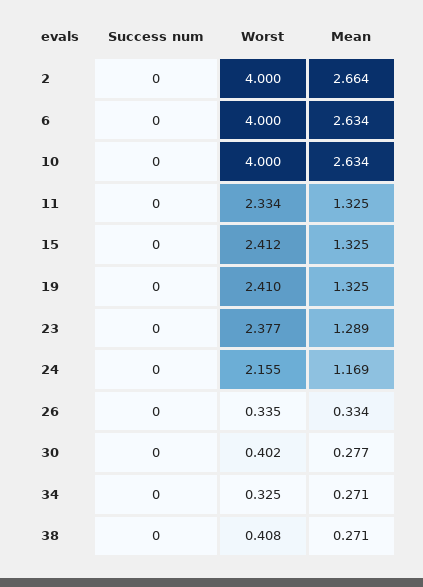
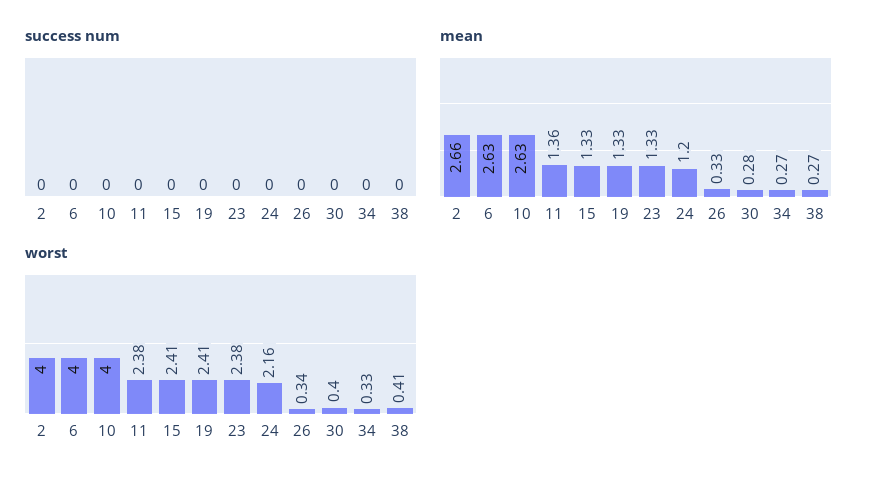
Worst, 11: 2.334 -> 2.38
Mean, 11: 1.325 -> 1.36
Mean, 23: 1.289 -> 1.33
Mean, 24: 1.169 -> 1.2

